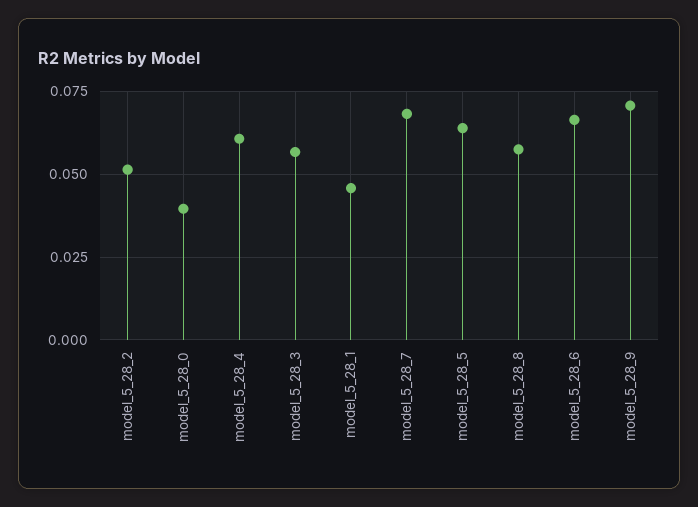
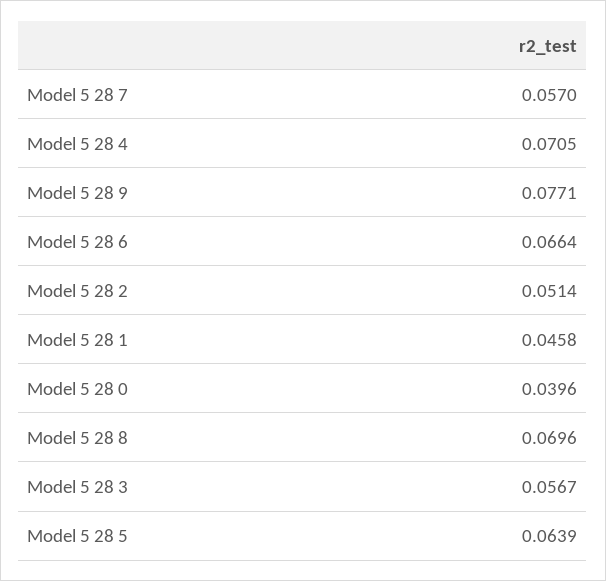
model_5_28_4: 0.06 -> 0.0705
model_5_28_7: 0.0675 -> 0.057
model_5_28_8: 0.0575 -> 0.0696
model_5_28_9: 0.07 -> 0.0771

